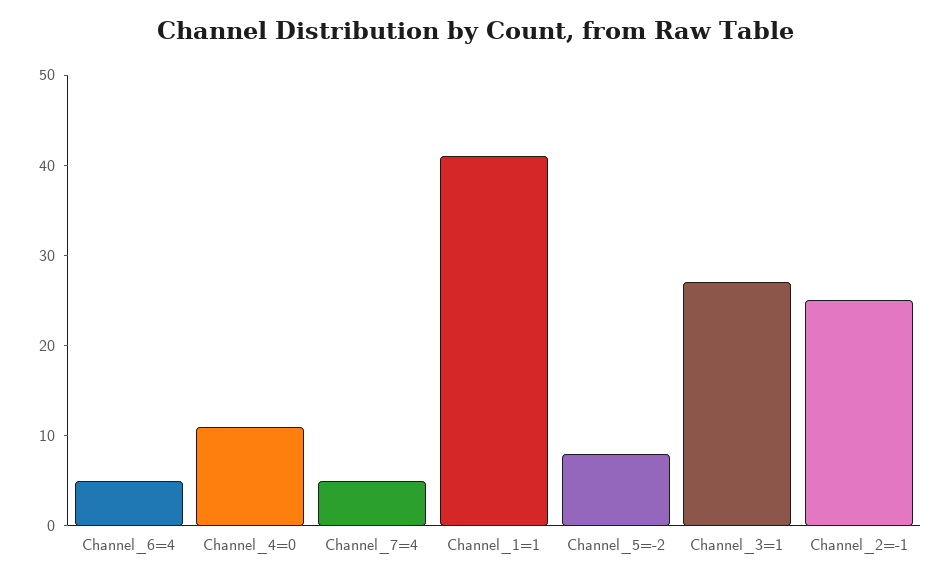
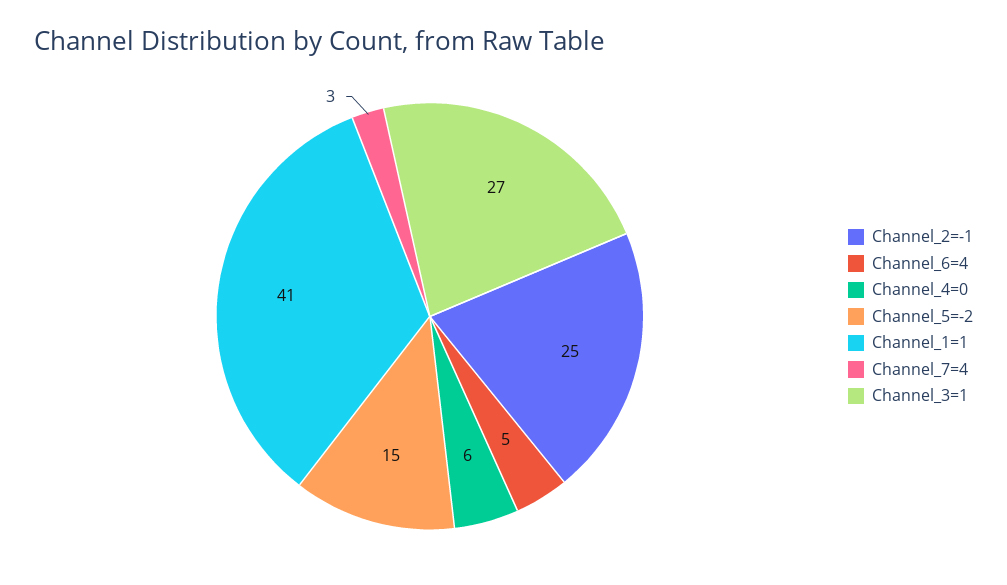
Channel_4=0: 11 -> 6
Channel_7=4: 5 -> 3
Channel_5=-2: 8 -> 15

